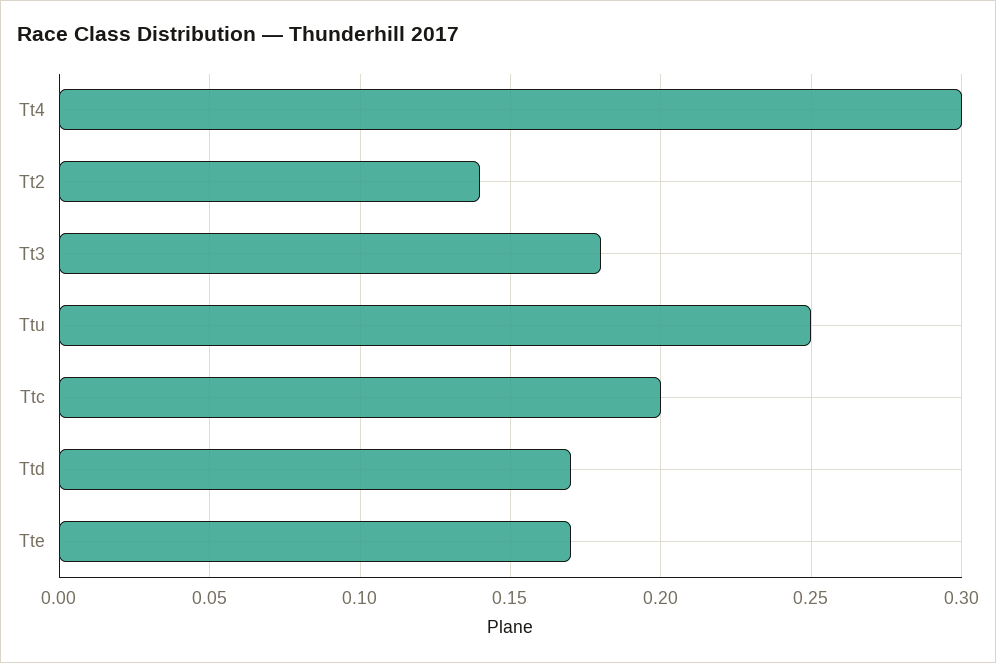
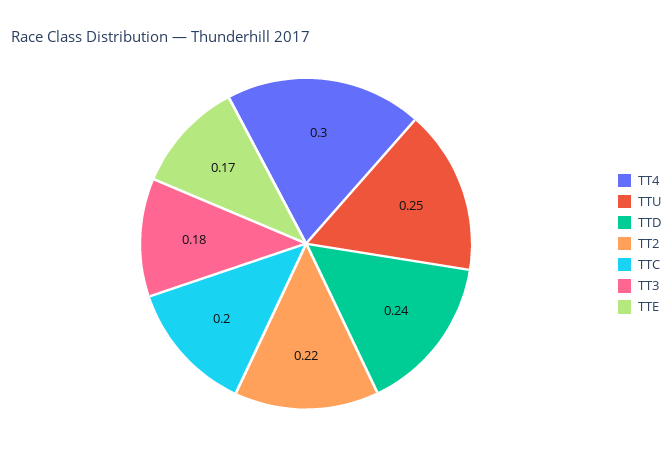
Tt2: 0.14 -> 0.22
Ttd: 0.17 -> 0.24

